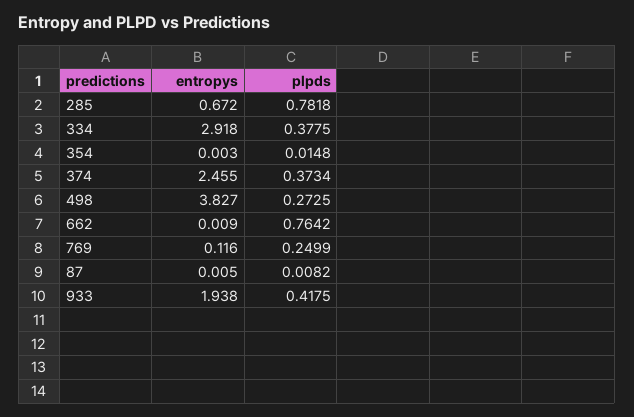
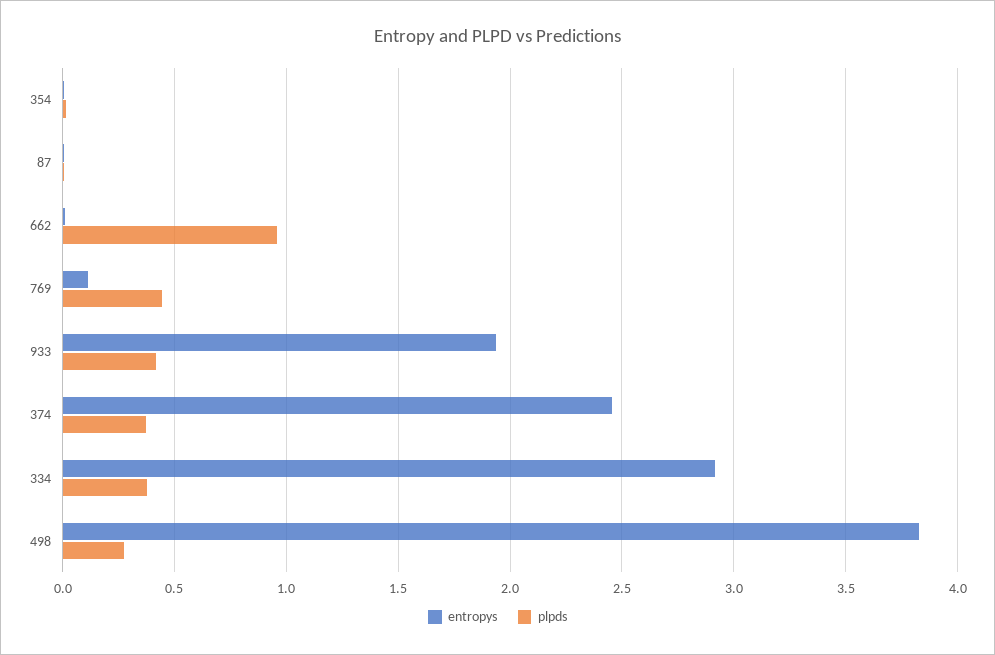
entropys, 285: 0.672 -> none
plpds, 285: 0.7818 -> none
plpds, 662: 0.7642 -> 0.95
plpds, 769: 0.2499 -> 0.45

